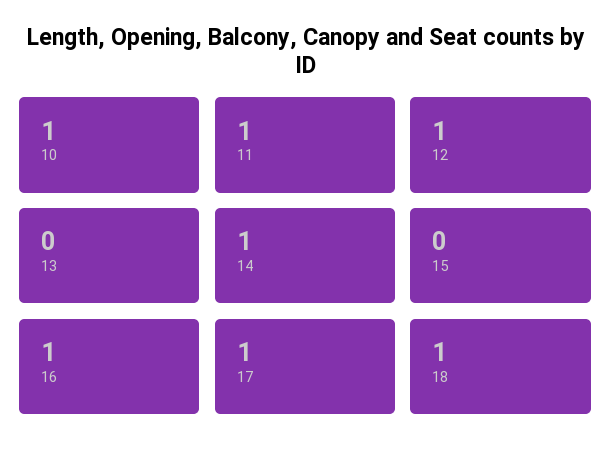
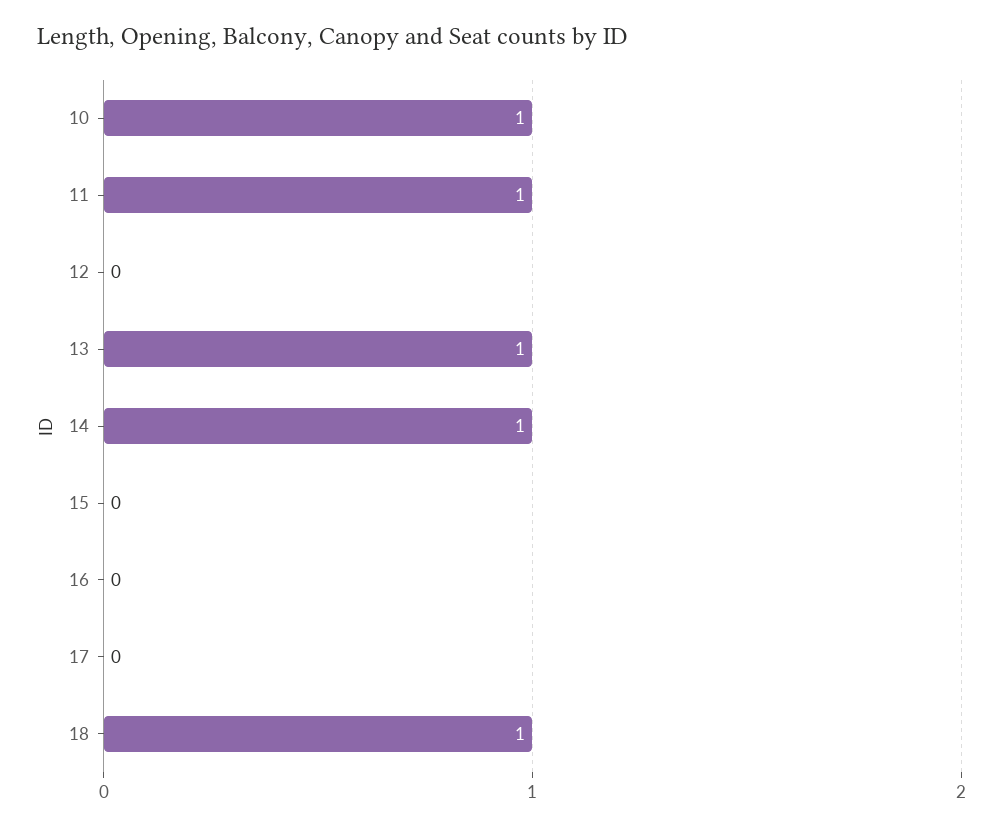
12: 1 -> 0
13: 0 -> 1
16: 1 -> 0
17: 1 -> 0

